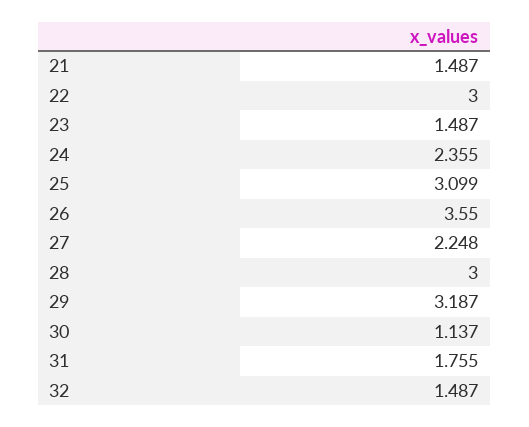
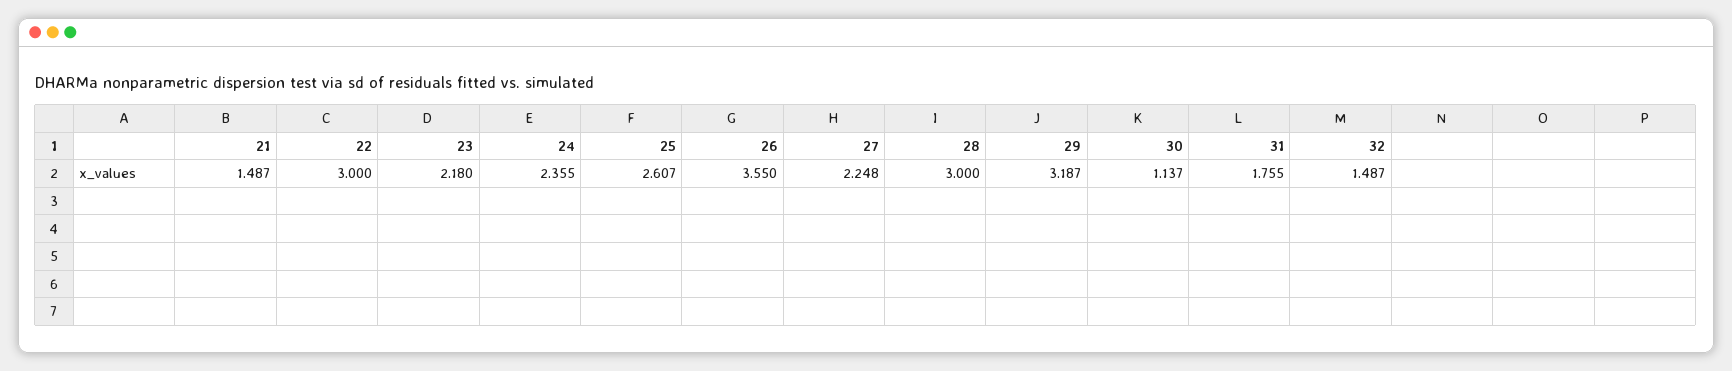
23: 1.487 -> 2.18
25: 3.099 -> 2.607

